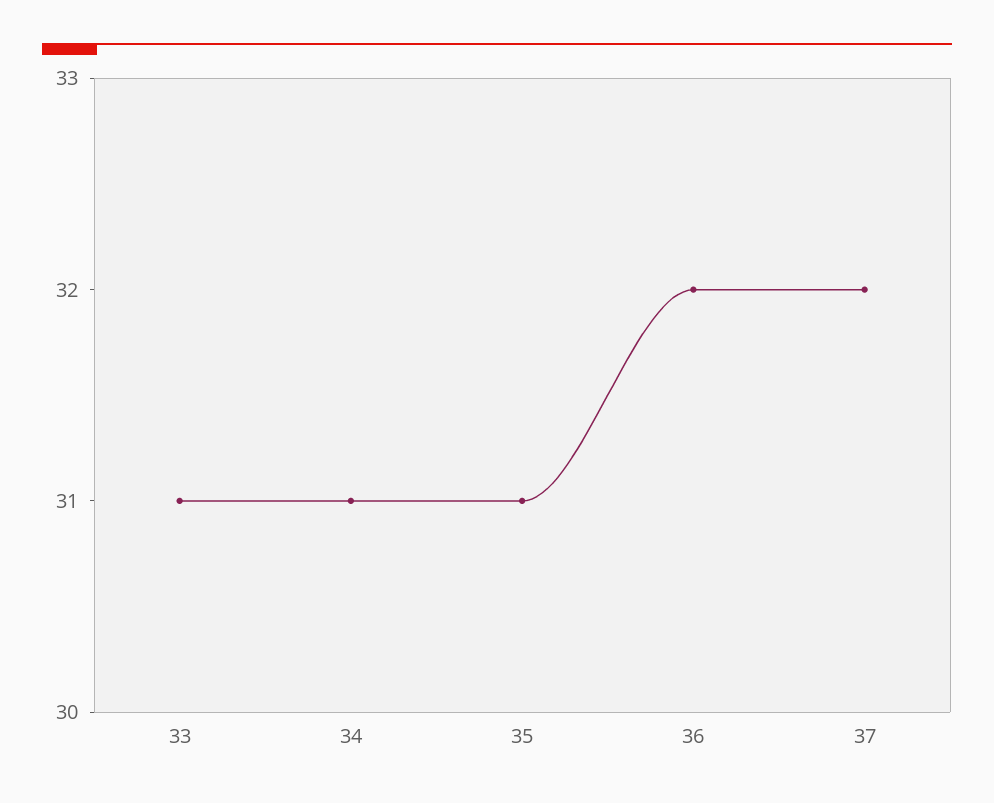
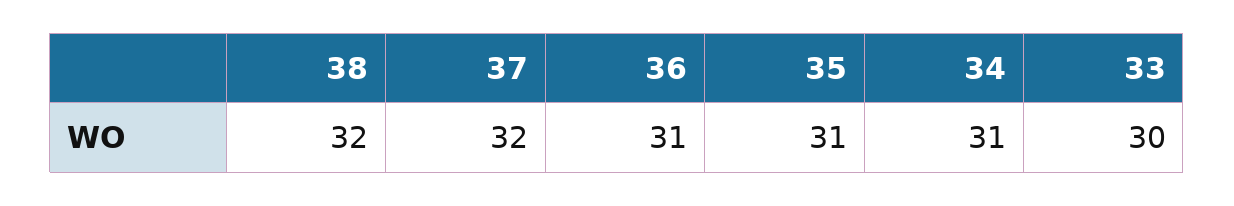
33: 31 -> 30
36: 32 -> 31
38: none -> 32

